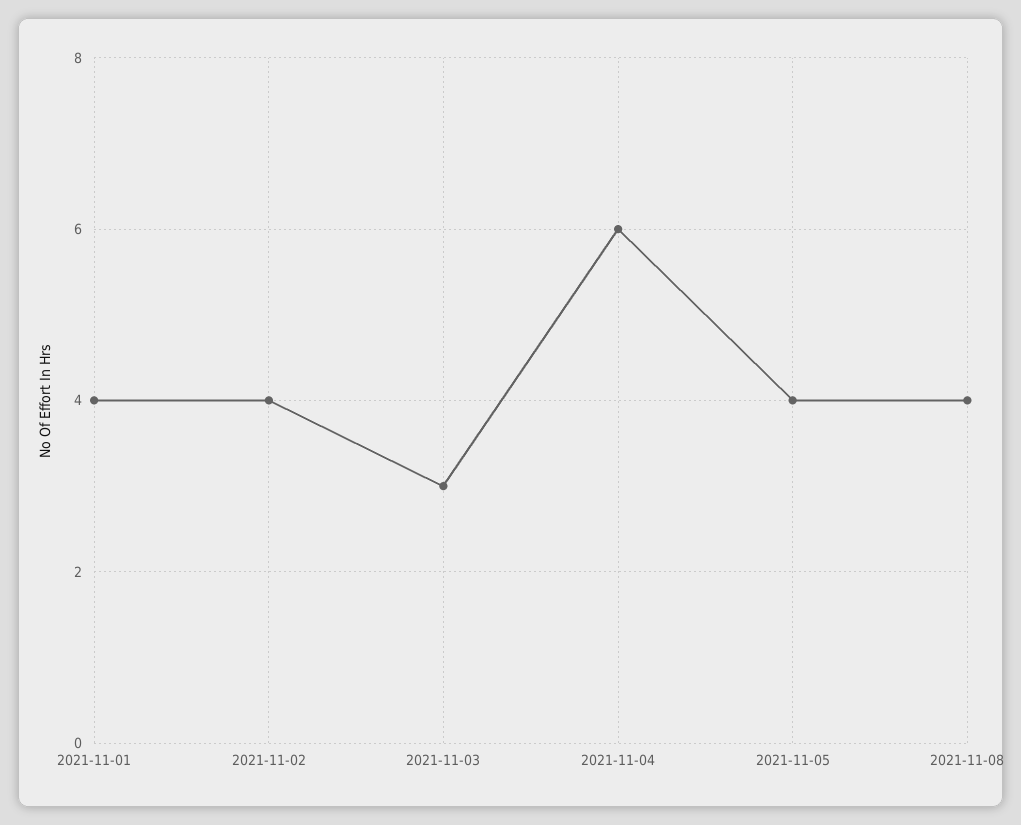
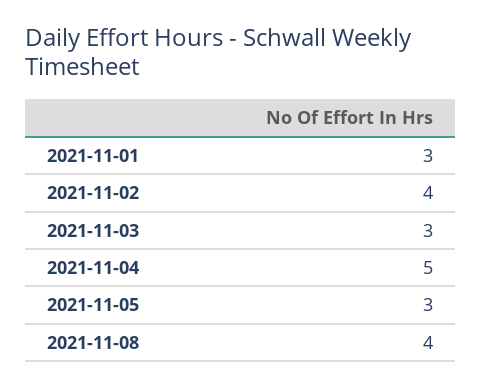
2021-11-01: 4 -> 3
2021-11-04: 6 -> 5
2021-11-05: 4 -> 3

